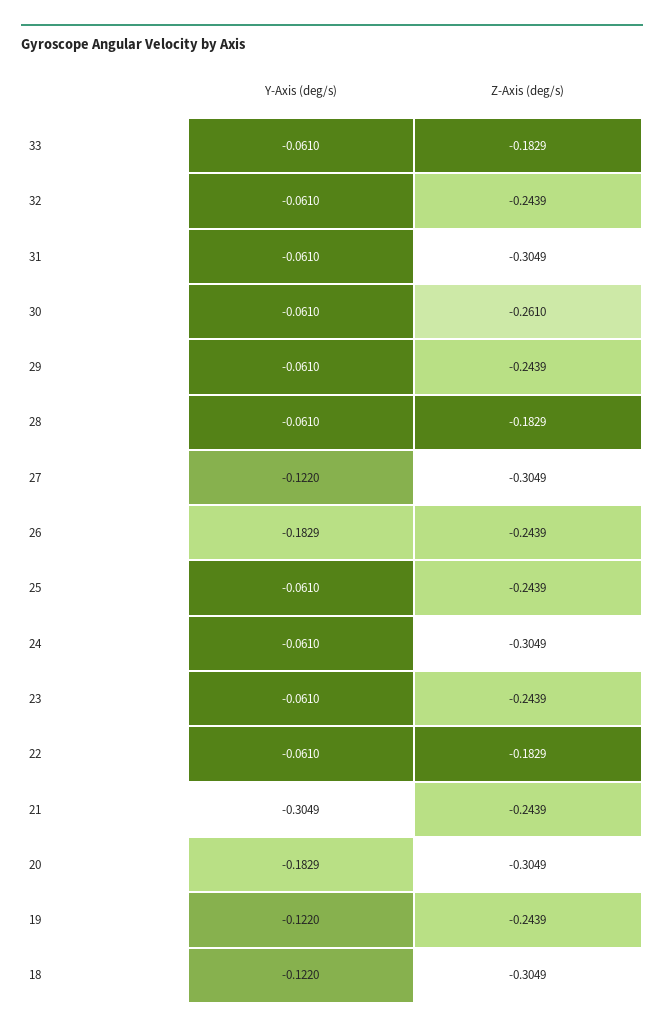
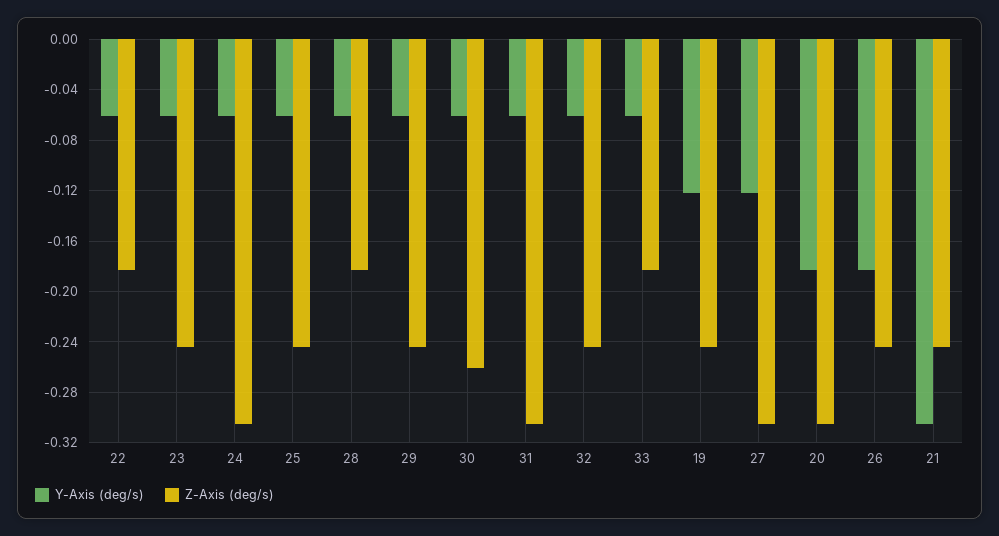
Y-Axis (deg/s), 18: -0.122 -> none
Z-Axis (deg/s), 18: -0.3049 -> none

